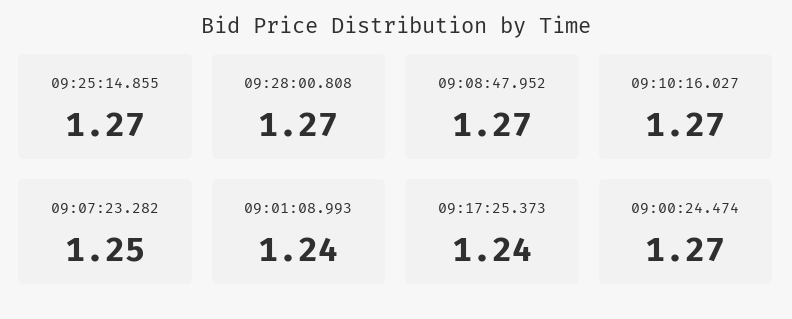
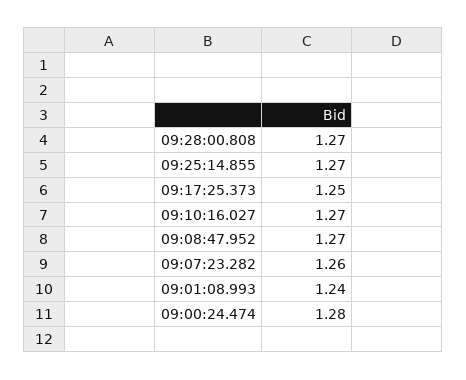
09:07:23.282: 1.25 -> 1.26
09:17:25.373: 1.24 -> 1.25
09:00:24.474: 1.27 -> 1.28

